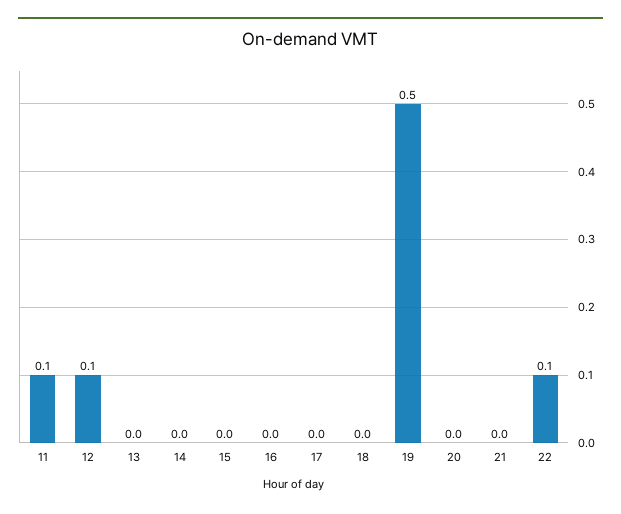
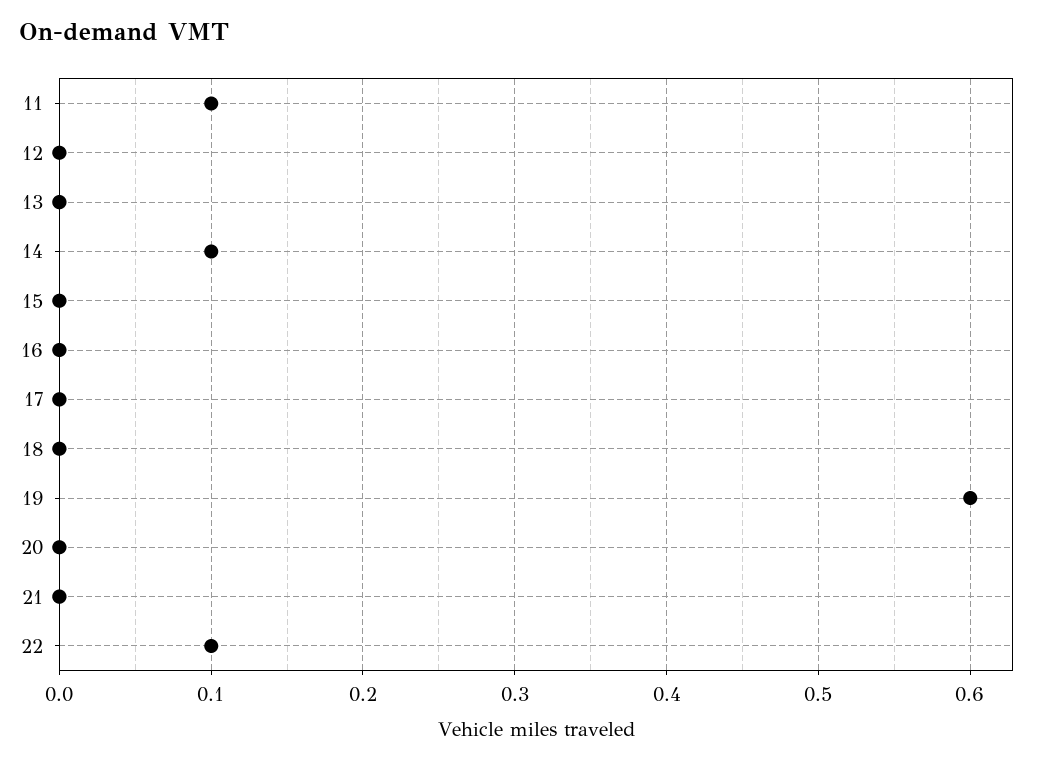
12: 0.1 -> 0
14: 0 -> 0.1
19: 0.5 -> 0.6

